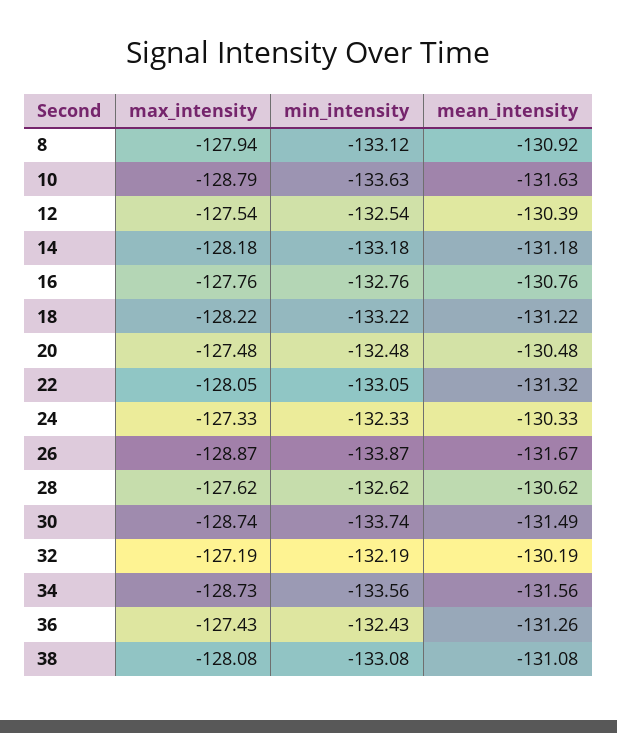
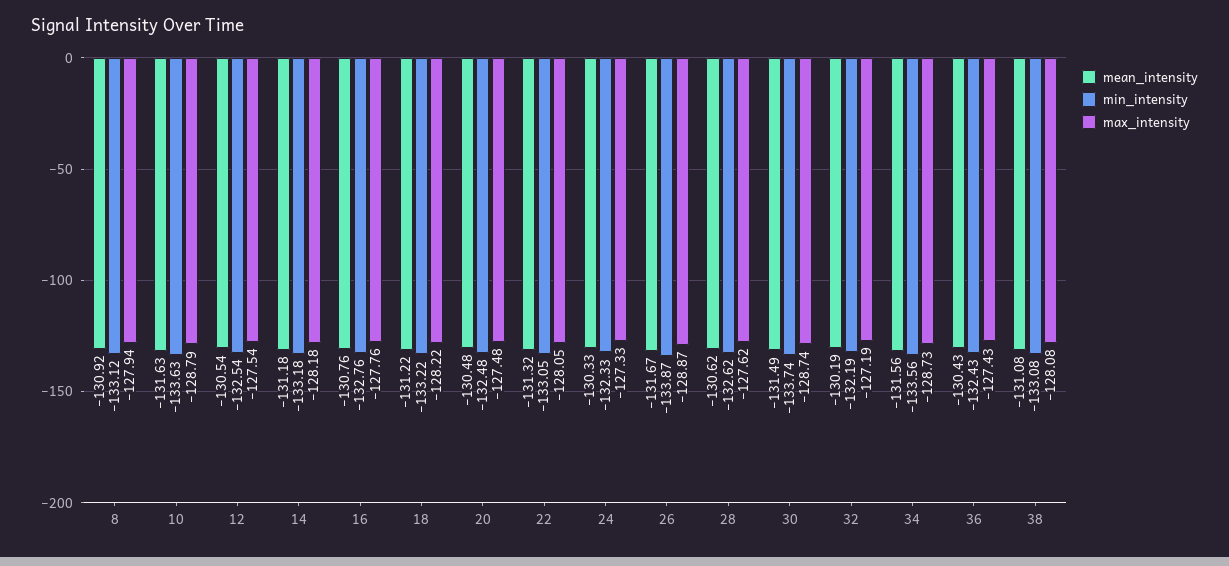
mean_intensity, 12: -130.39 -> -130.54
mean_intensity, 36: -131.26 -> -130.43

